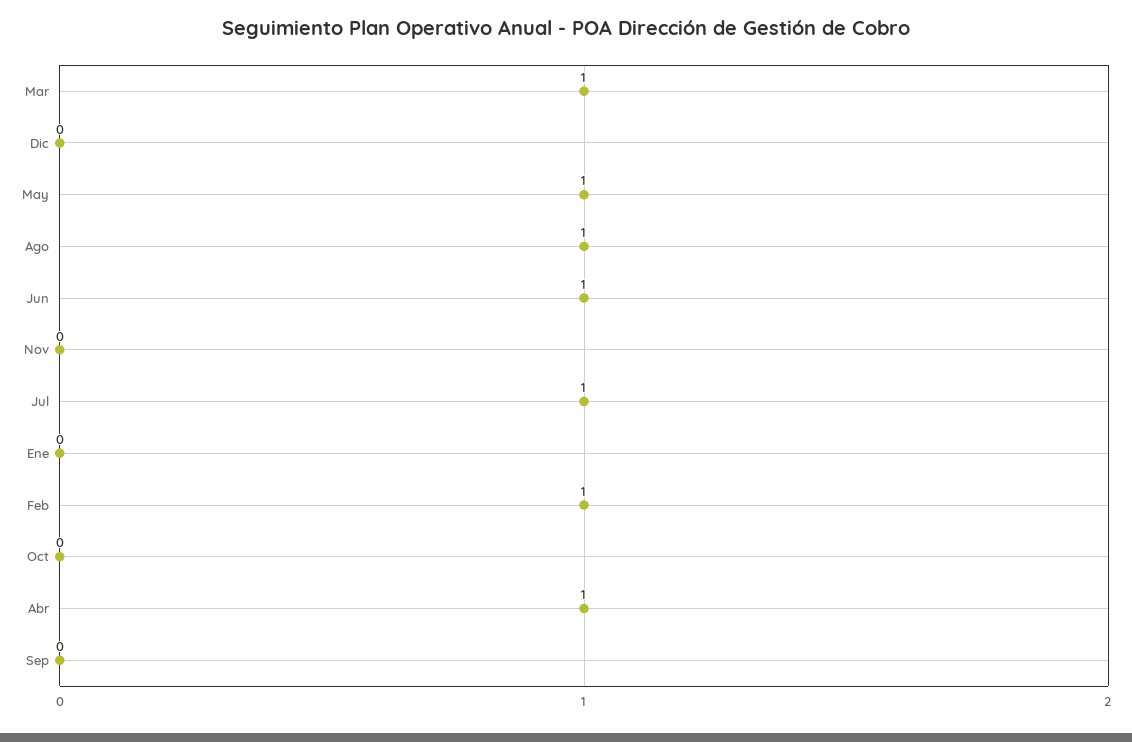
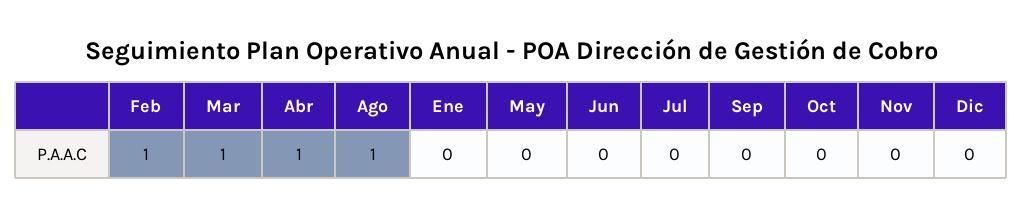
May: 1 -> 0
Jun: 1 -> 0
Jul: 1 -> 0

